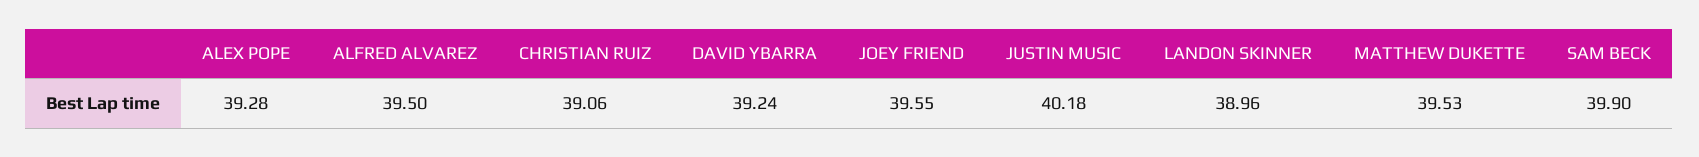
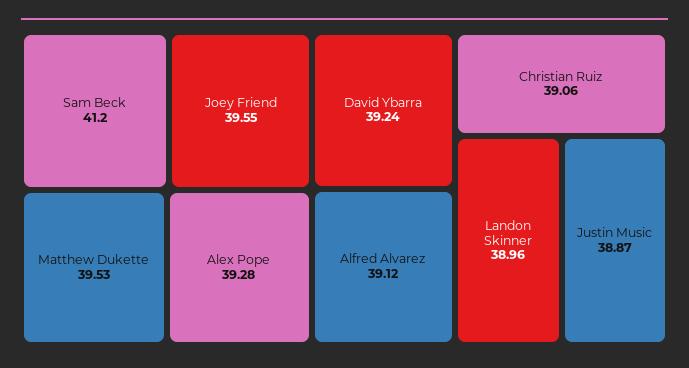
ALFRED ALVAREZ: 39.5 -> 39.12
JUSTIN MUSIC: 40.18 -> 38.87
SAM BECK: 39.9 -> 41.2

